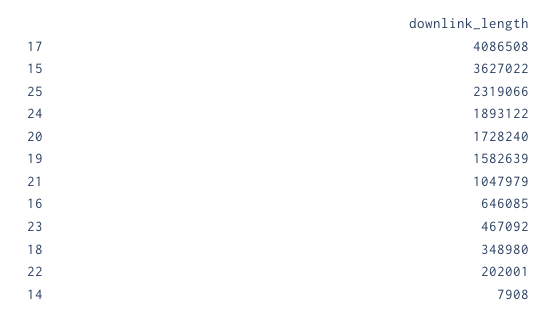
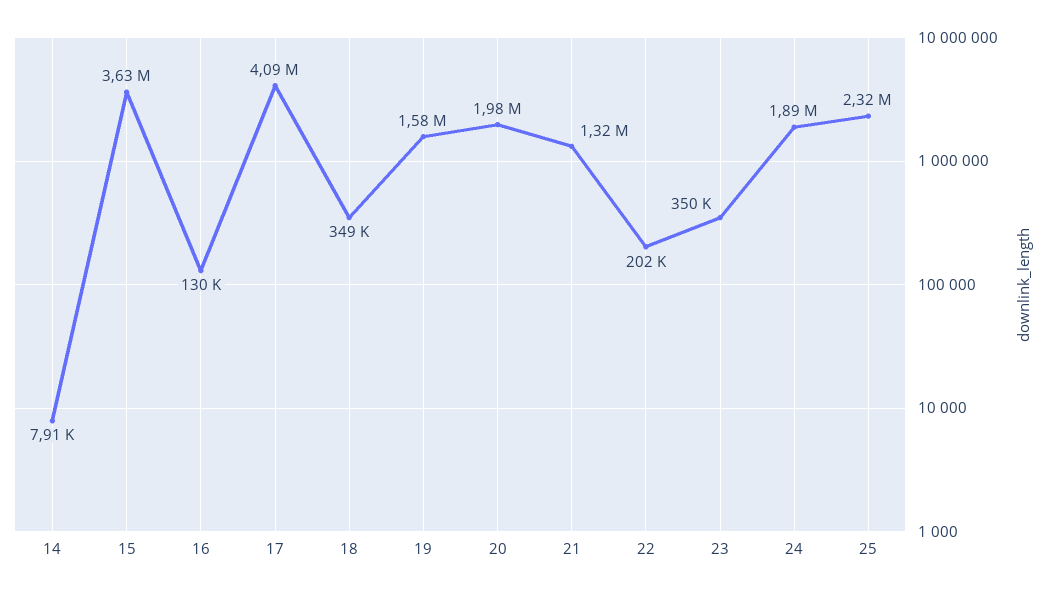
20: 1728240 -> 1980000
21: 1047979 -> 1320000
16: 646085 -> 130000
23: 467092 -> 350000

